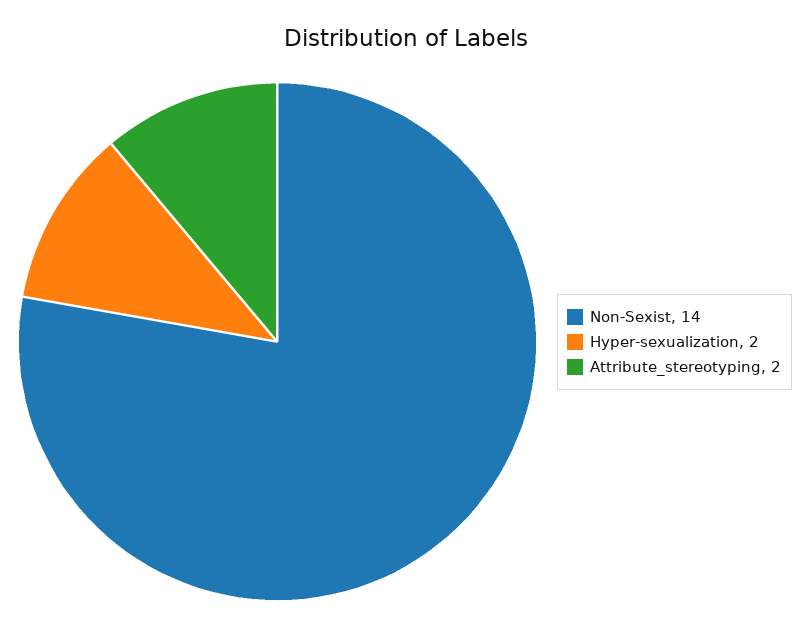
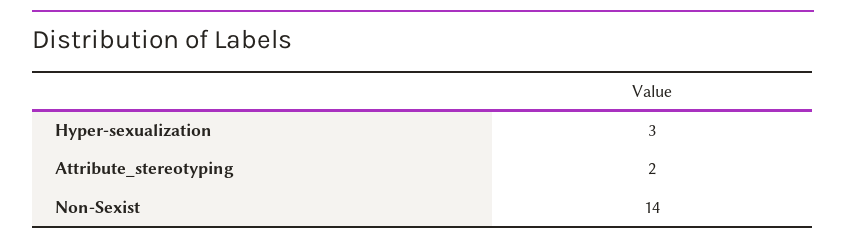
Hyper-sexualization: 2 -> 3

